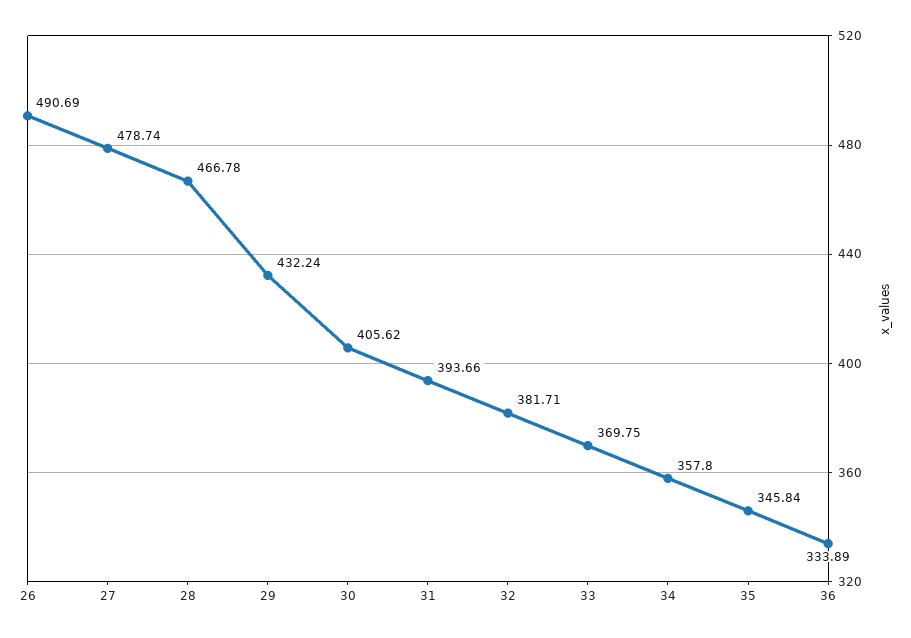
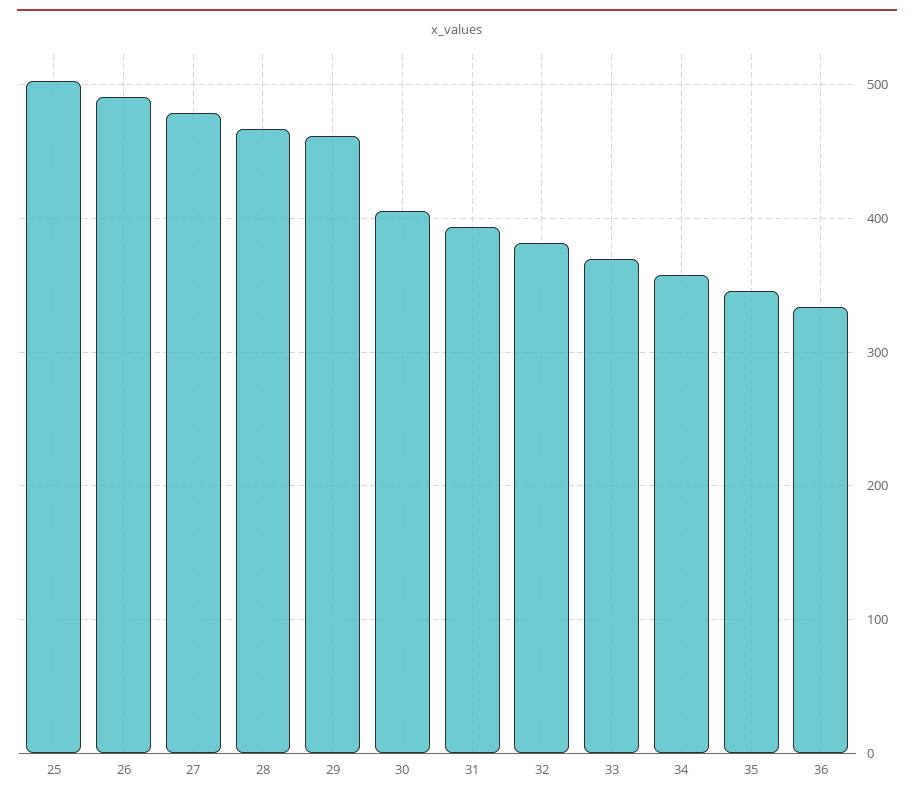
29: 432.24 -> 460
25: none -> 500

